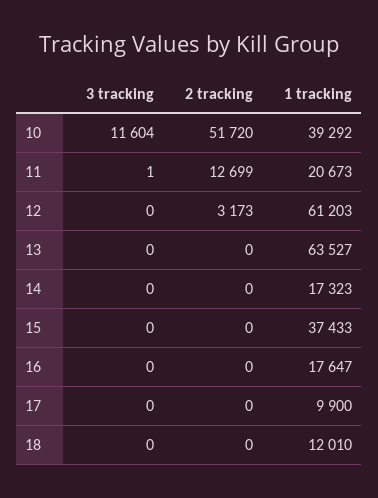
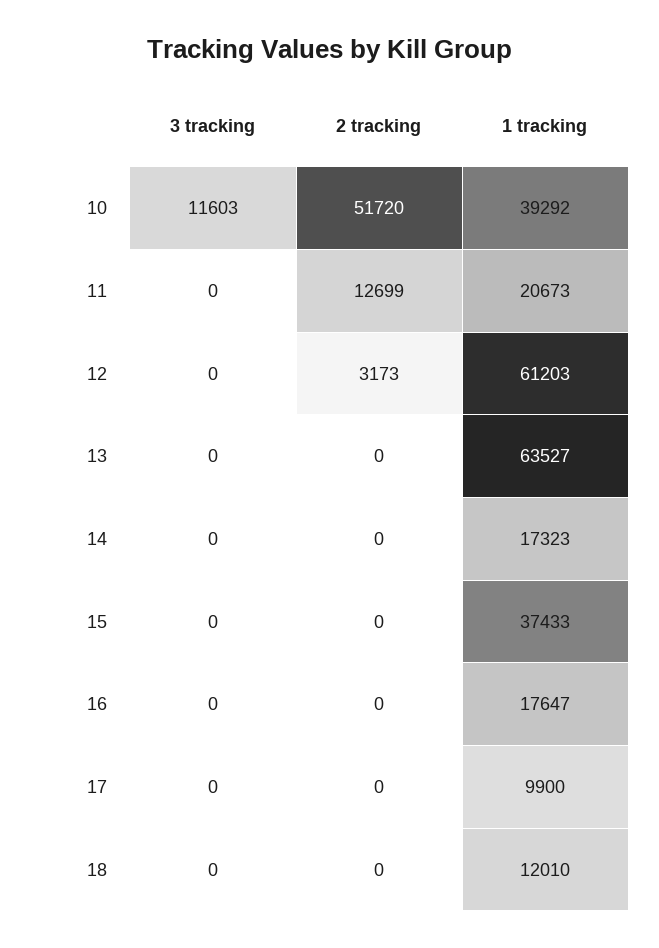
3 tracking, 10: 11604 -> 11603
3 tracking, 11: 1 -> 0

